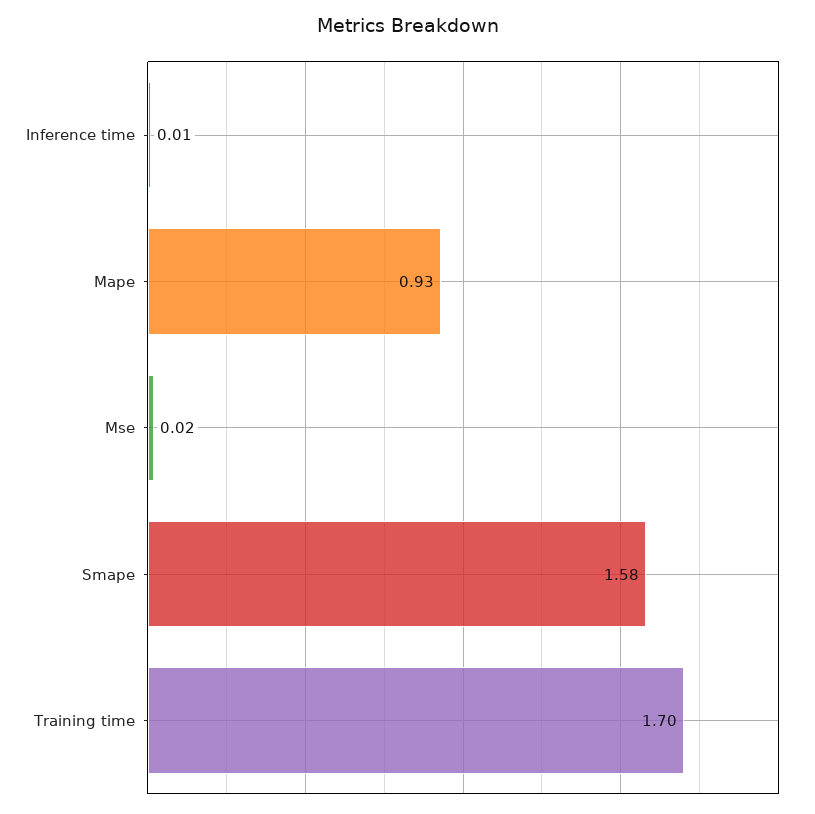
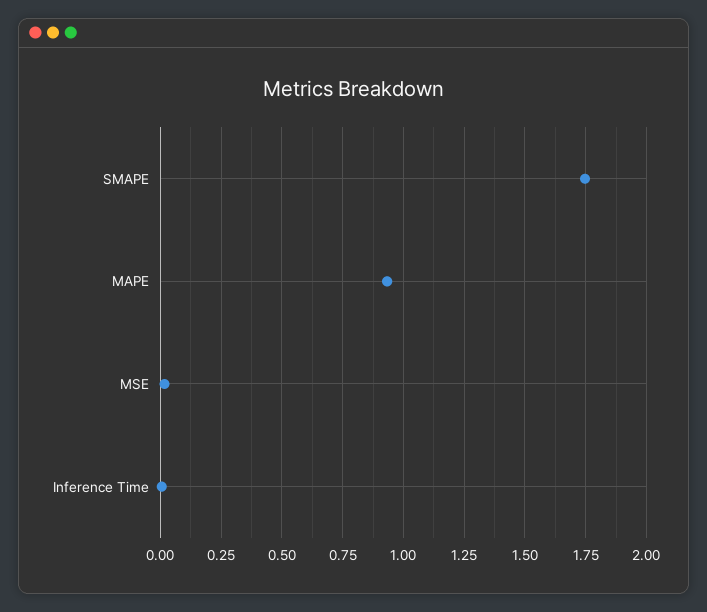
Smape: 1.58 -> 1.75
Training time: 1.7 -> none

